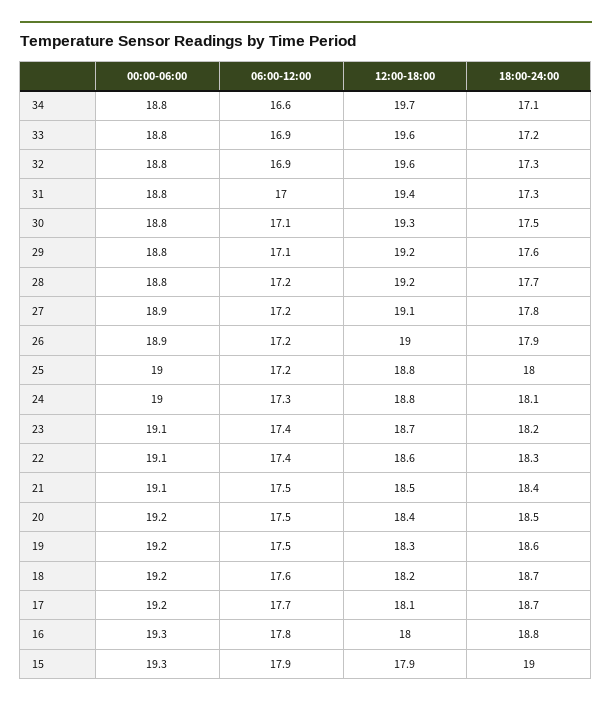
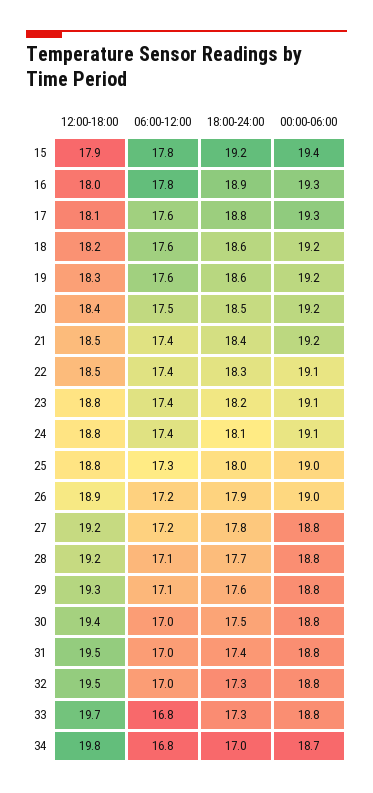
00:00-06:00, 34: 18.8 -> 18.7
06:00-12:00, 34: 16.6 -> 16.8
12:00-18:00, 34: 19.7 -> 19.8
18:00-24:00, 34: 17.1 -> 17
06:00-12:00, 33: 16.9 -> 16.8
12:00-18:00, 33: 19.6 -> 19.7
18:00-24:00, 33: 17.2 -> 17.3
06:00-12:00, 32: 16.9 -> 17
12:00-18:00, 32: 19.6 -> 19.5
12:00-18:00, 31: 19.4 -> 19.5
18:00-24:00, 31: 17.3 -> 17.4
06:00-12:00, 30: 17.1 -> 17
12:00-18:00, 30: 19.3 -> 19.4
12:00-18:00, 29: 19.2 -> 19.3
06:00-12:00, 28: 17.2 -> 17.1
00:00-06:00, 27: 18.9 -> 18.8
12:00-18:00, 27: 19.1 -> 19.2
00:00-06:00, 26: 18.9 -> 19
12:00-18:00, 26: 19 -> 18.9
06:00-12:00, 25: 17.2 -> 17.3
00:00-06:00, 24: 19 -> 19.1
06:00-12:00, 24: 17.3 -> 17.4
12:00-18:00, 23: 18.7 -> 18.8
12:00-18:00, 22: 18.6 -> 18.5
00:00-06:00, 21: 19.1 -> 19.2
06:00-12:00, 21: 17.5 -> 17.4
06:00-12:00, 19: 17.5 -> 17.6
18:00-24:00, 18: 18.7 -> 18.6
00:00-06:00, 17: 19.2 -> 19.3
06:00-12:00, 17: 17.7 -> 17.6
18:00-24:00, 17: 18.7 -> 18.8
18:00-24:00, 16: 18.8 -> 18.9
00:00-06:00, 15: 19.3 -> 19.4
06:00-12:00, 15: 17.9 -> 17.8
18:00-24:00, 15: 19 -> 19.2

